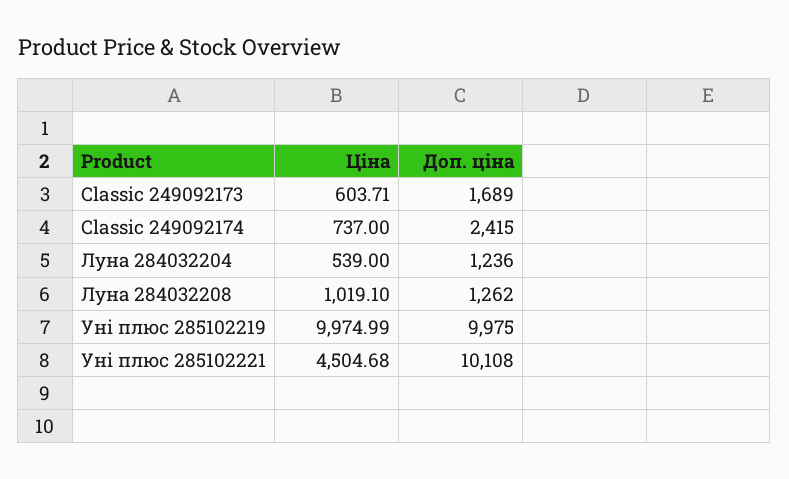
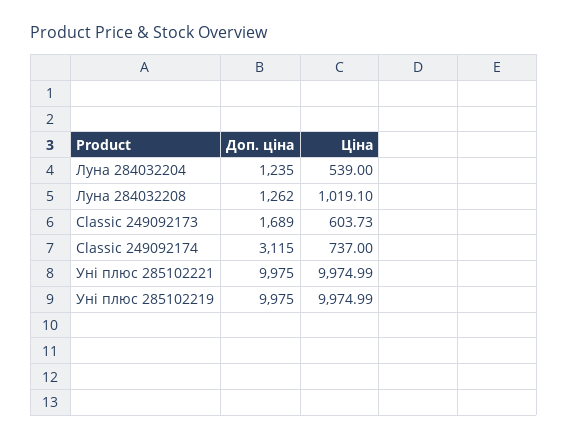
Ціна, Classic 249092173: 603.71 -> 603.73
Доп. ціна, Classic 249092174: 2415 -> 3115
Доп. ціна, Луна 284032204: 1236 -> 1235
Ціна, Уні плюс 285102221: 4504.68 -> 9974.99
Доп. ціна, Уні плюс 285102221: 10108 -> 9975

